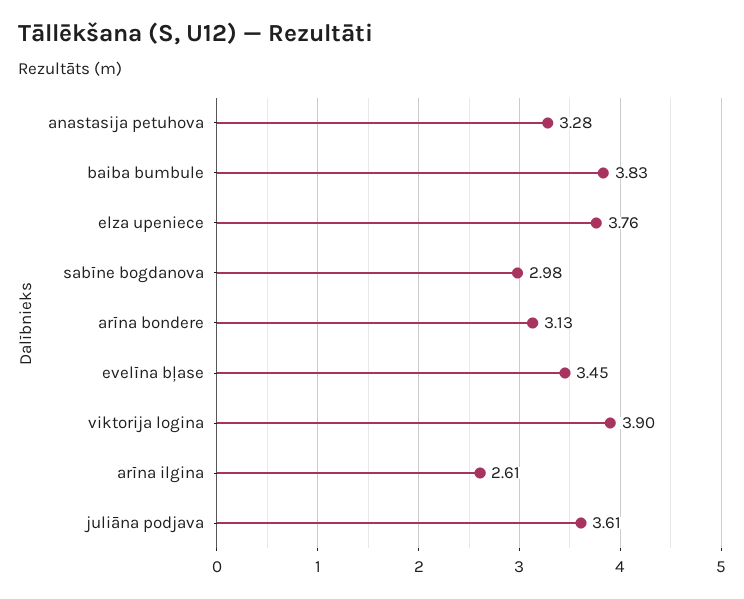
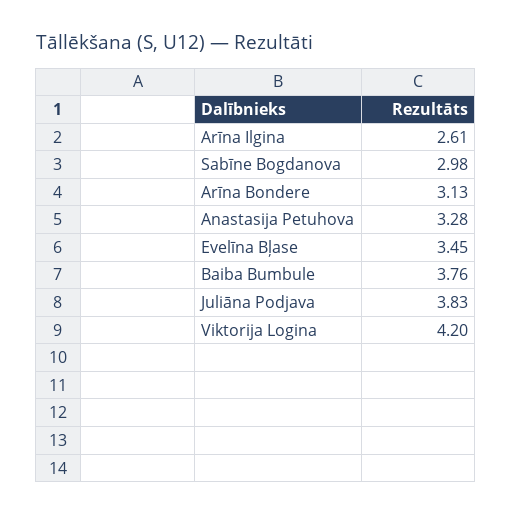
baiba bumbule: 3.83 -> 3.76
elza upeniece: 3.76 -> none
viktorija logina: 3.9 -> 4.2
juliāna podjava: 3.61 -> 3.83

